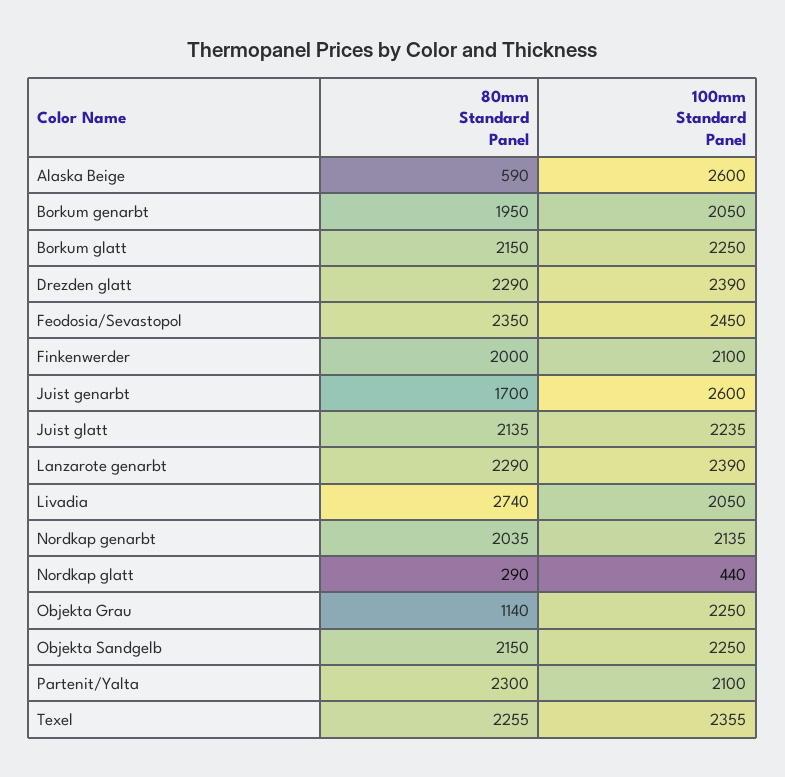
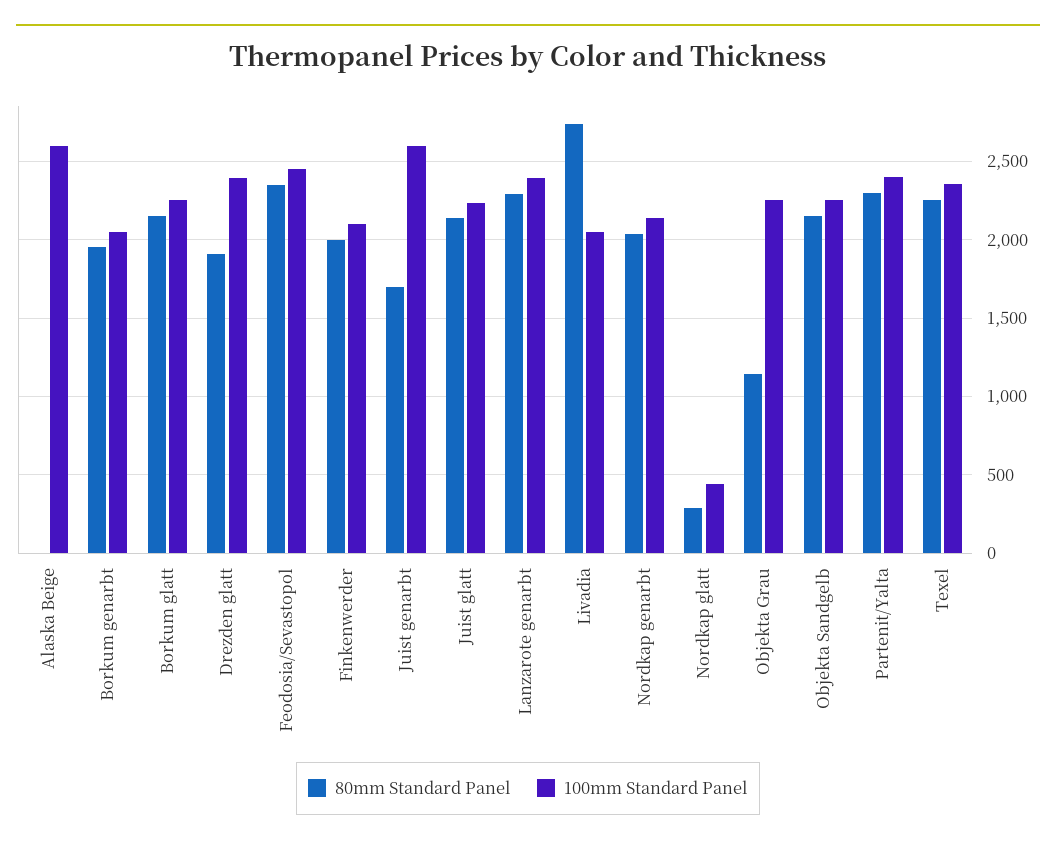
80mm Standard Panel, Alaska Beige: 590 -> 0
80mm Standard Panel, Drezden glatt: 2290 -> 1900
100mm Standard Panel, Partenit/Yalta: 2100 -> 2400

